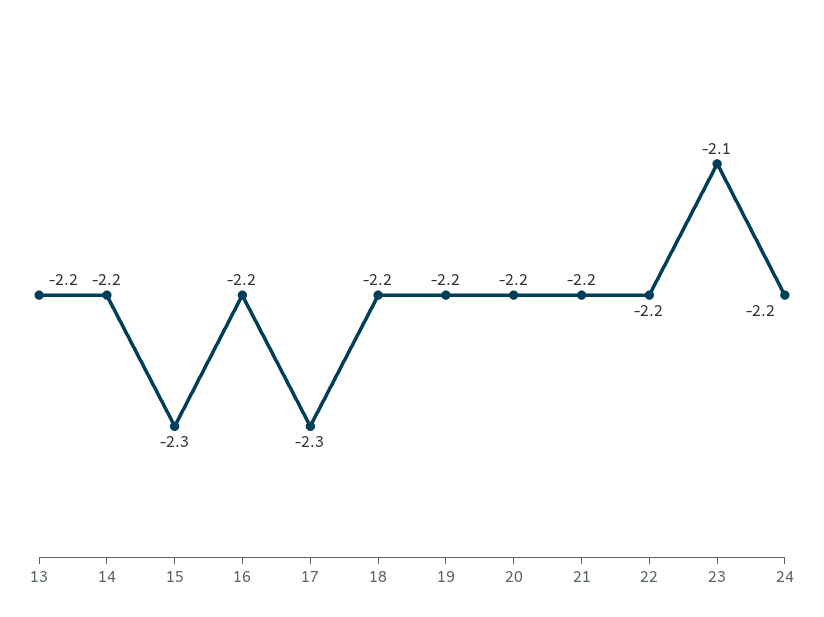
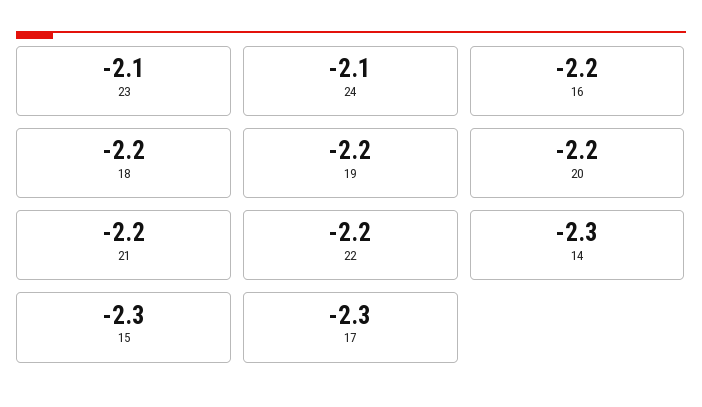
13: -2.2 -> none
14: -2.2 -> -2.3
24: -2.2 -> -2.1

